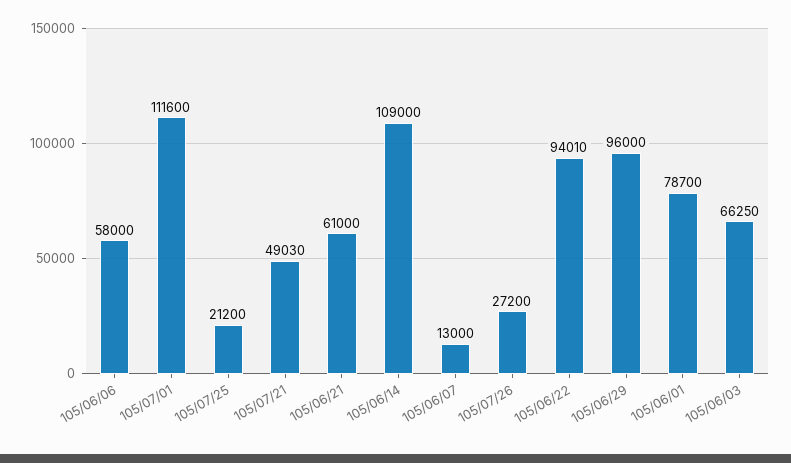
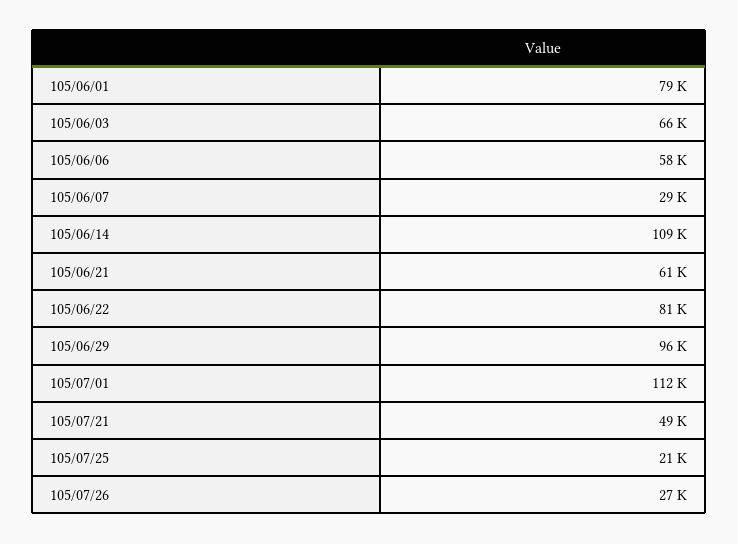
105/06/07: 13000 -> 29000
105/06/22: 94010 -> 81000

